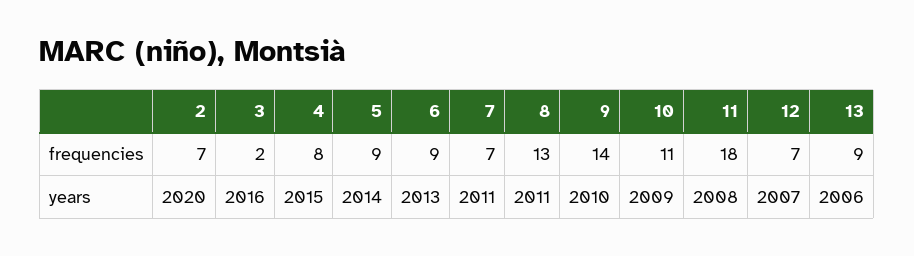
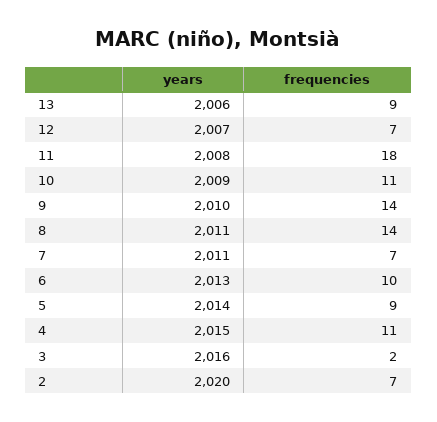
4, frequencies: 8 -> 11
6, frequencies: 9 -> 10
8, frequencies: 13 -> 14

